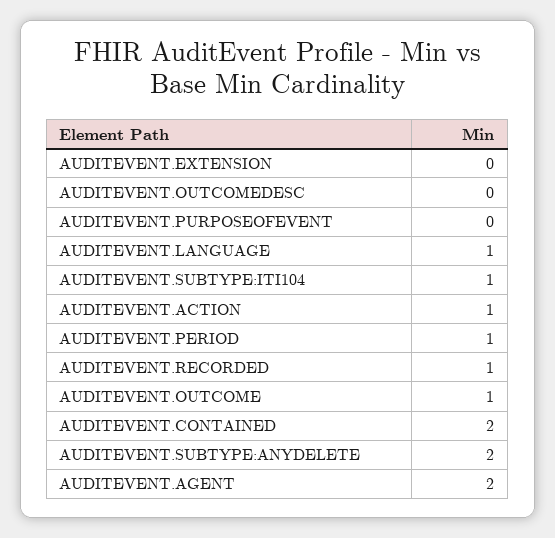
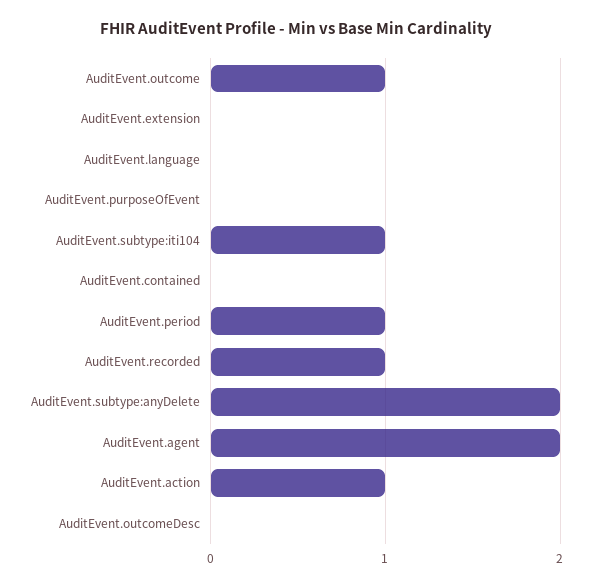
AUDITEVENT.LANGUAGE: 1 -> 0
AUDITEVENT.CONTAINED: 2 -> 0

